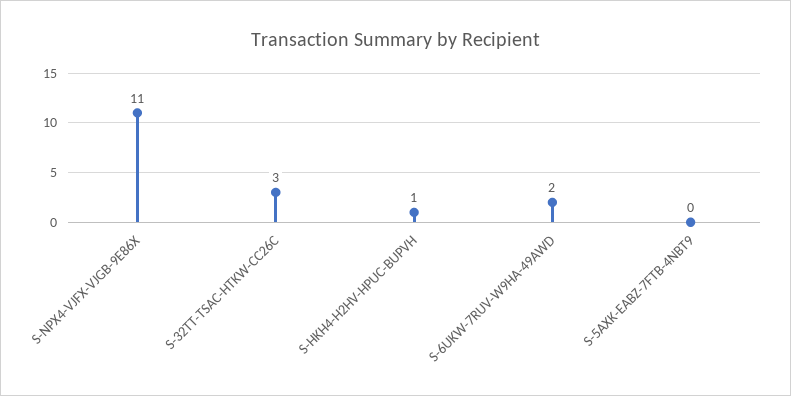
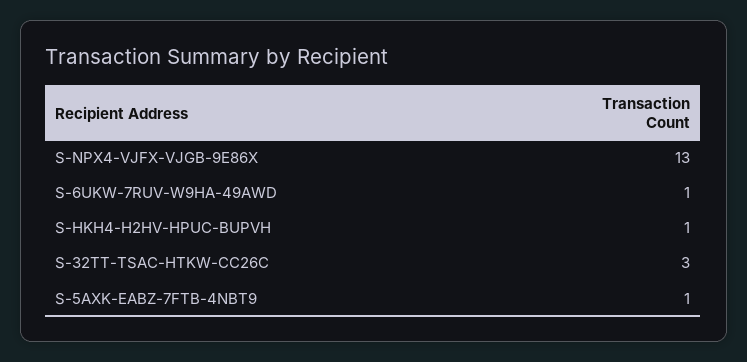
S-NPX4-VJFX-VJGB-9E86X: 11 -> 13
S-6UKW-7RUV-W9HA-49AWD: 2 -> 1
S-5AXK-EABZ-7FTB-4NBT9: 0 -> 1

